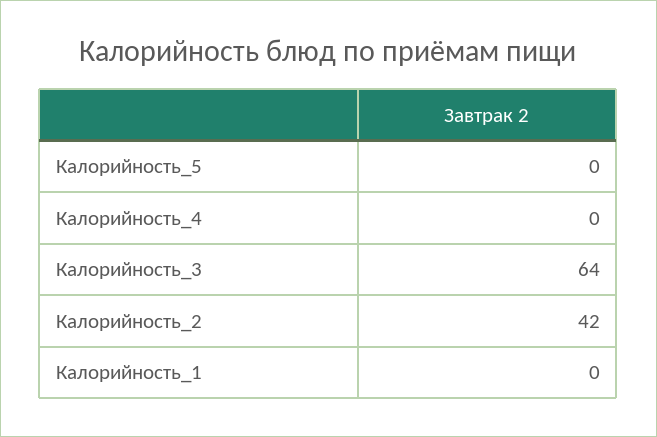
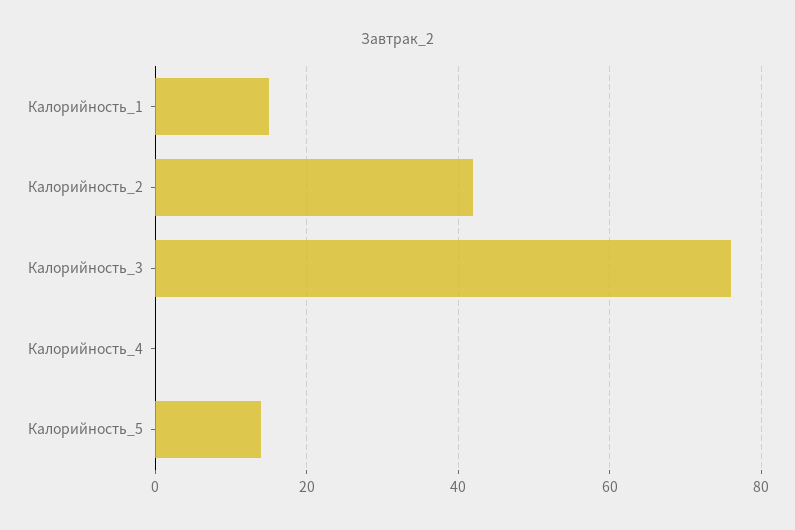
Калорийность_5: 0 -> 15
Калорийность_3: 64 -> 75
Калорийность_1: 0 -> 15

